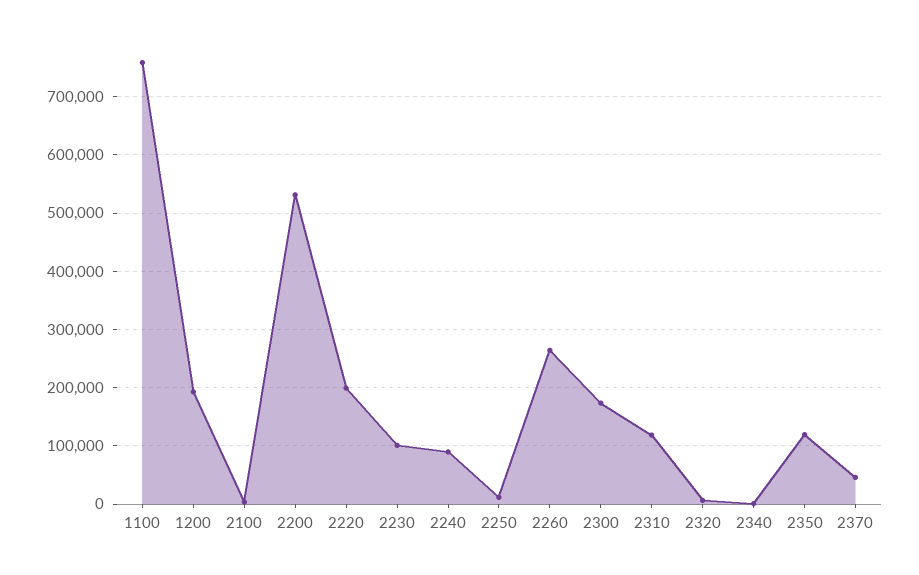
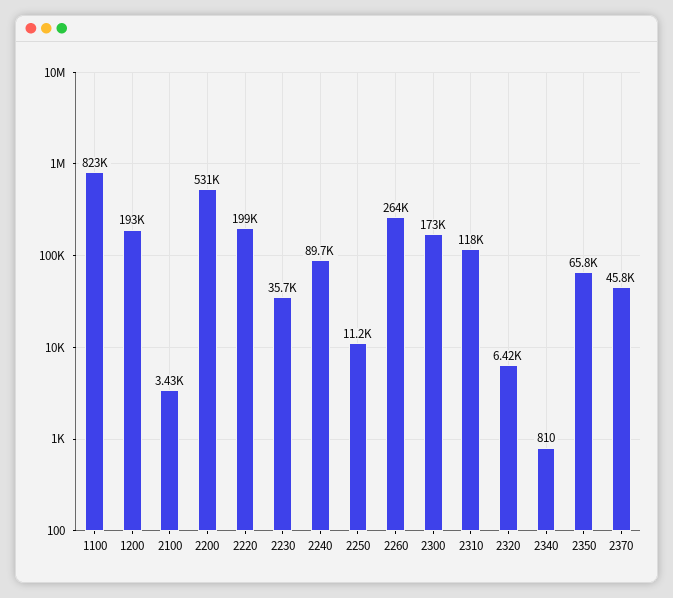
1100: 760000 -> 823000
2230: 100000 -> 35700
2350: 120000 -> 65800

